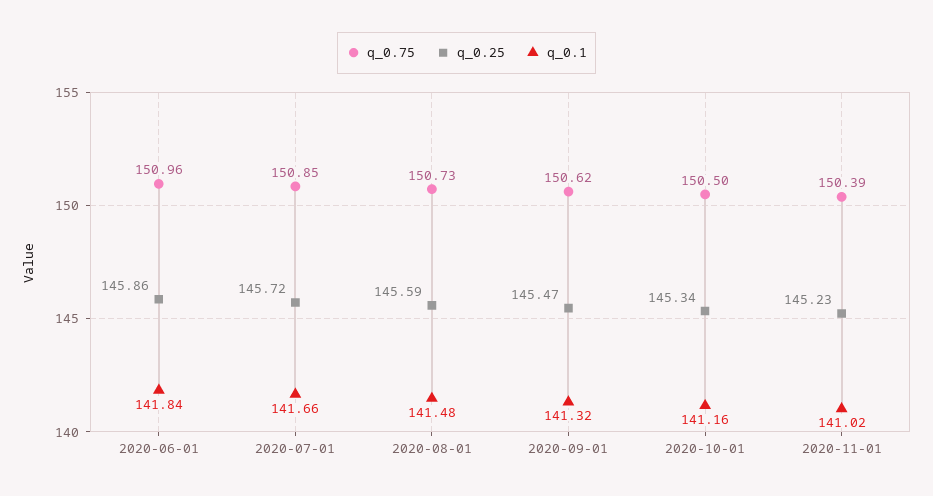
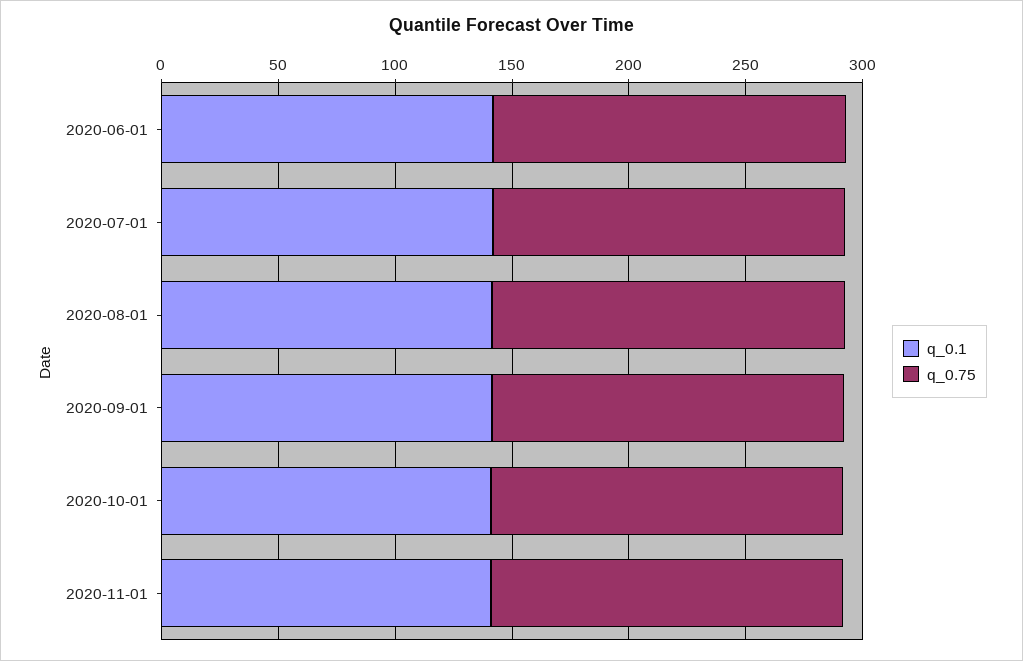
q_0.25, 2020-06-01: 145.86 -> none
q_0.25, 2020-07-01: 145.72 -> none
q_0.25, 2020-08-01: 145.59 -> none
q_0.25, 2020-09-01: 145.47 -> none
q_0.25, 2020-10-01: 145.34 -> none
q_0.25, 2020-11-01: 145.23 -> none

